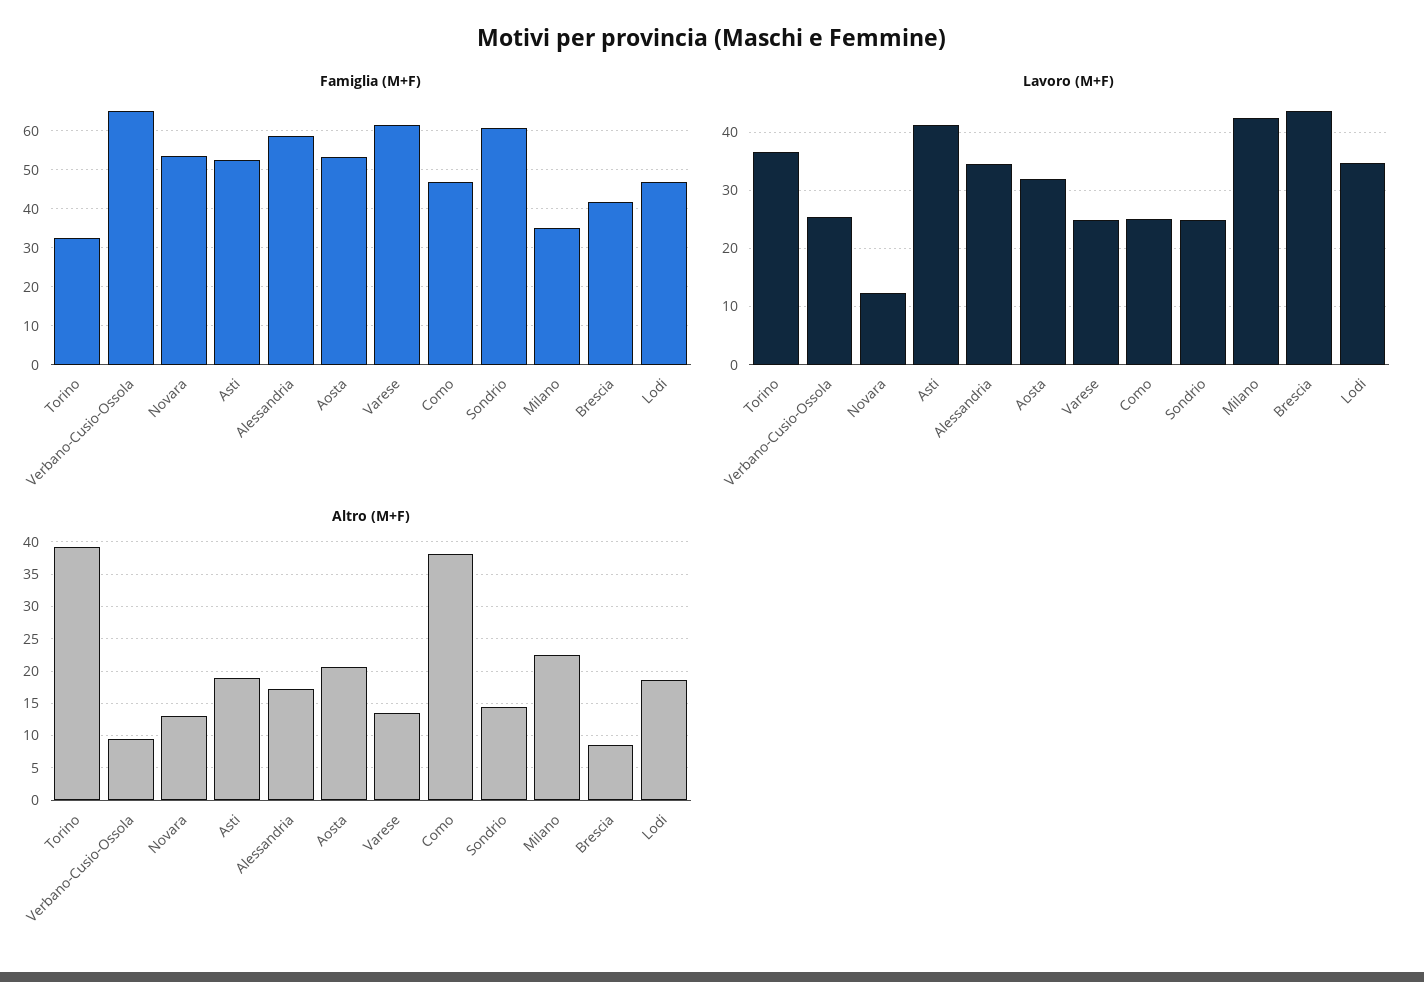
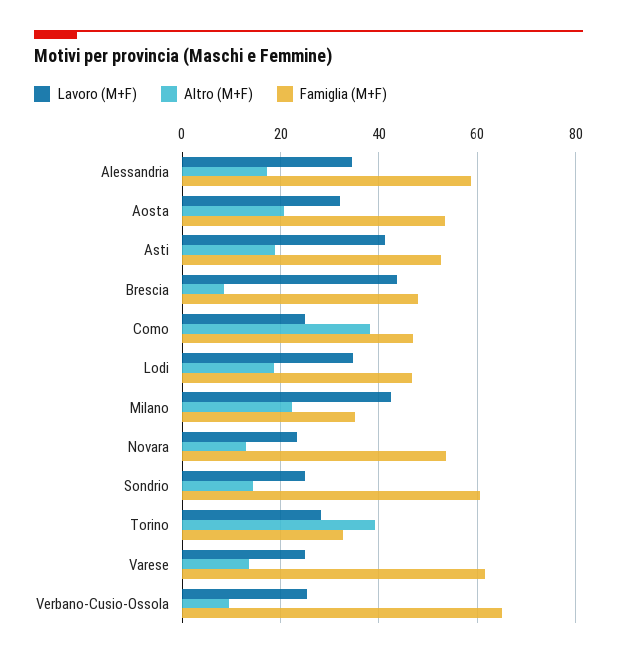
Famiglia (M+F), Brescia: 42 -> 48
Lavoro (M+F), Torino: 36 -> 28
Lavoro (M+F), Novara: 12 -> 24

